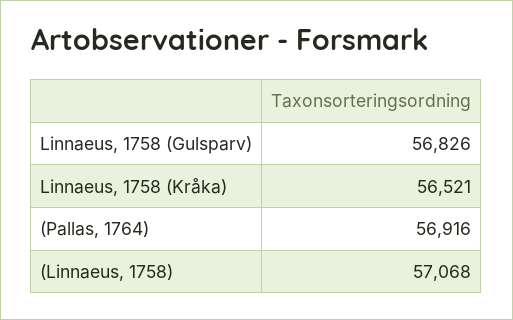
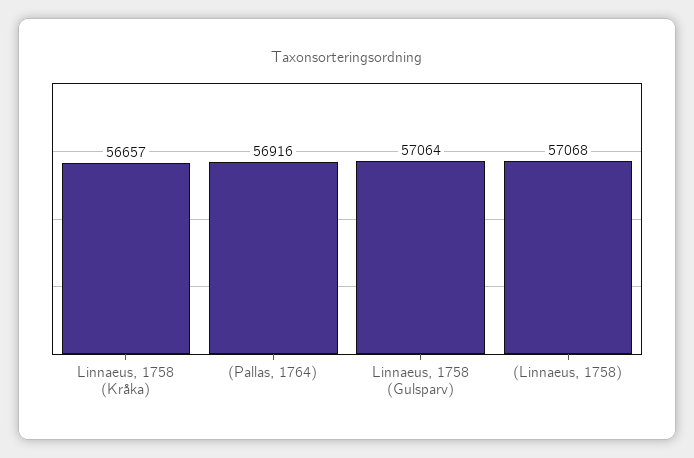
Linnaeus, 1758 (Gulsparv): 56826 -> 57064
Linnaeus, 1758 (Kråka): 56521 -> 56657

